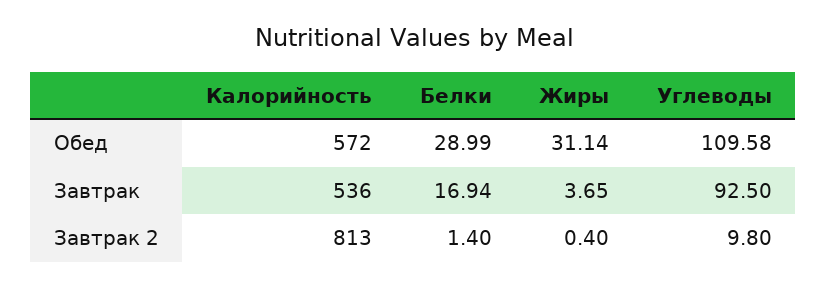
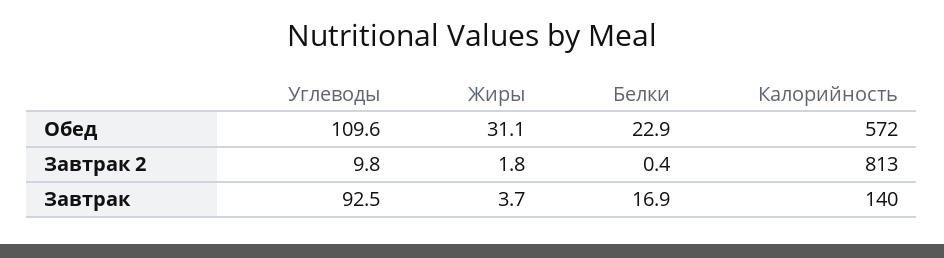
Белки, Обед: 28.99 -> 22.9
Калорийность, Завтрак: 536 -> 140
Белки, Завтрак 2: 1.4 -> 0.4
Жиры, Завтрак 2: 0.4 -> 1.8

